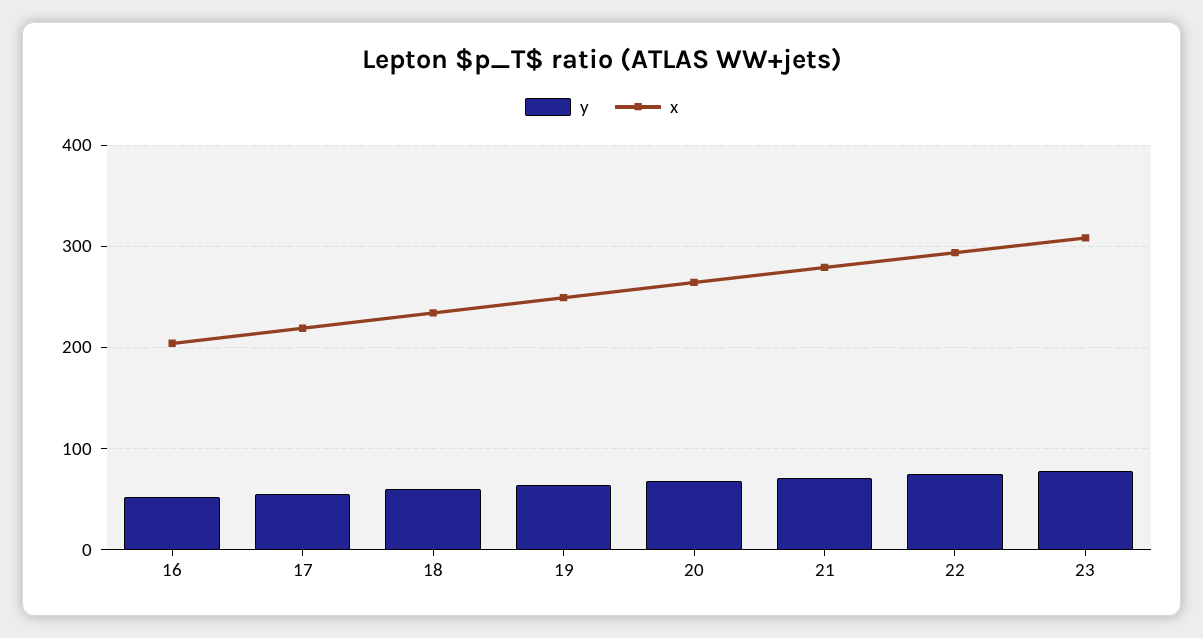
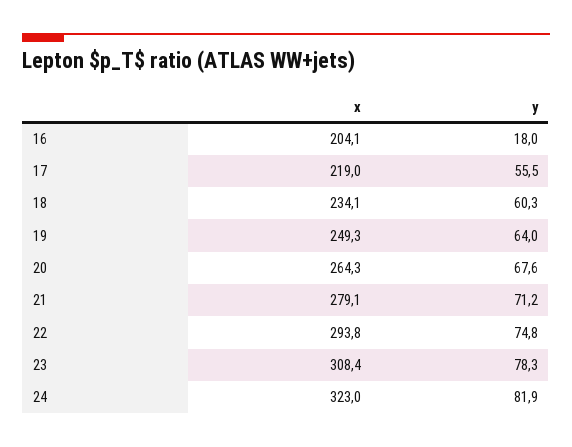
y, 16: 50 -> 18
x, 24: none -> 323
y, 24: none -> 81.9

